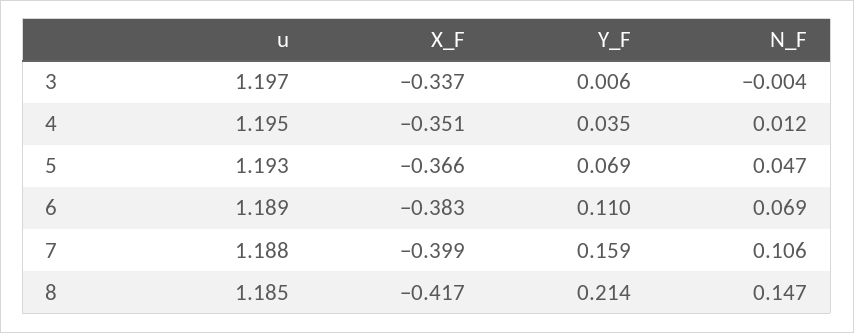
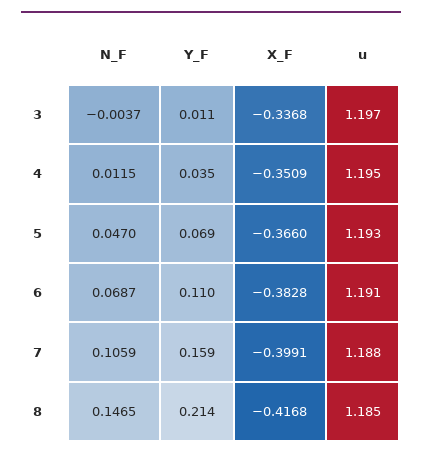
Y_F, 3: 0.006 -> 0.011
u, 6: 1.189 -> 1.191

